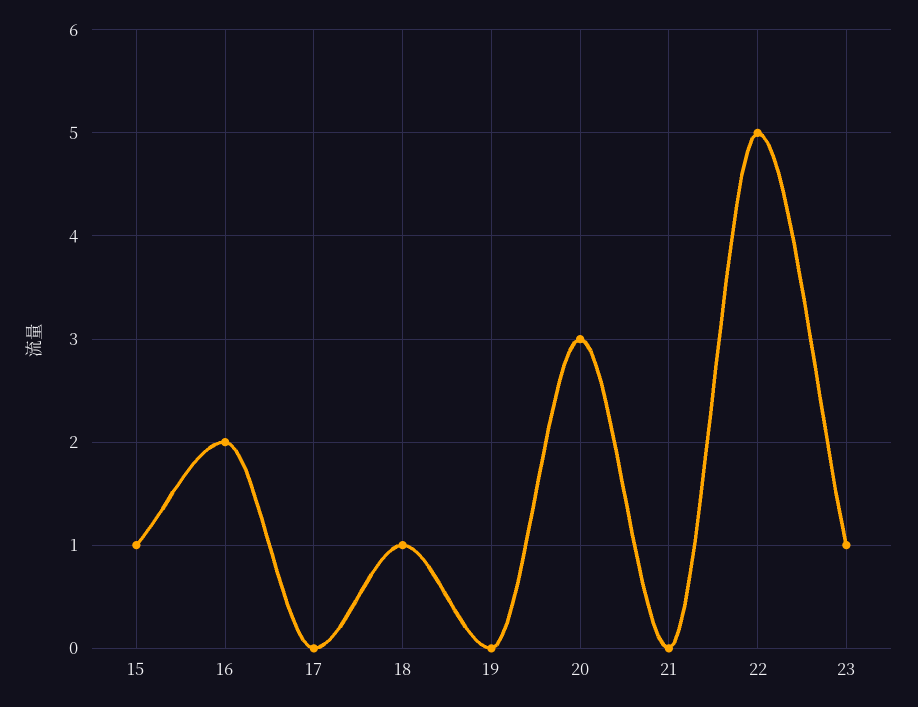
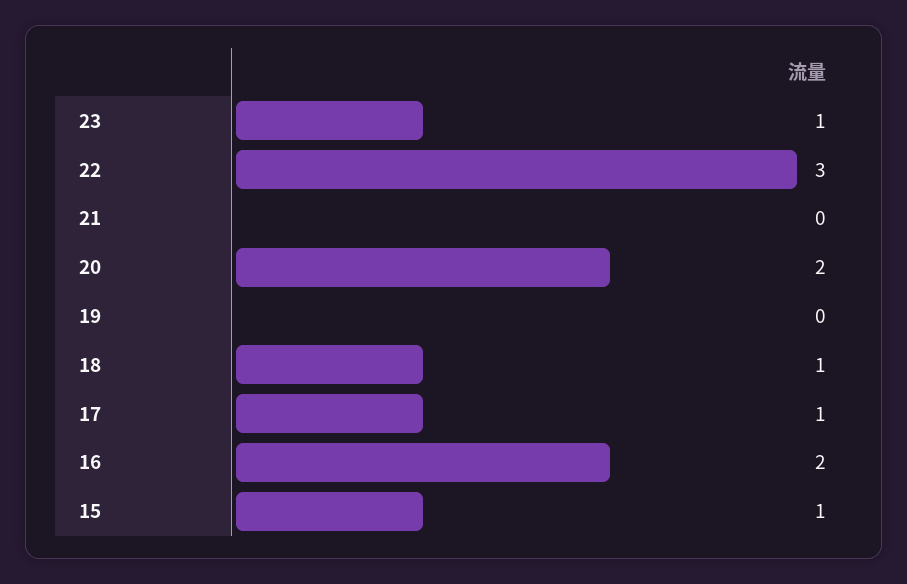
17: 0 -> 1
20: 3 -> 2
22: 5 -> 3

